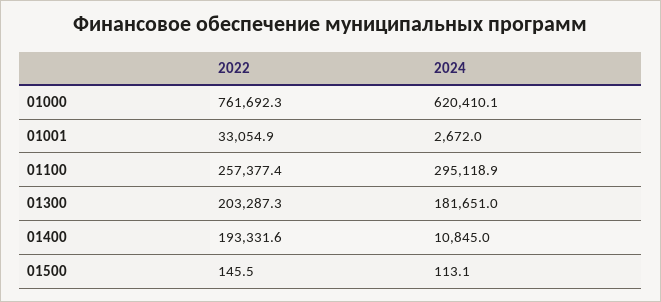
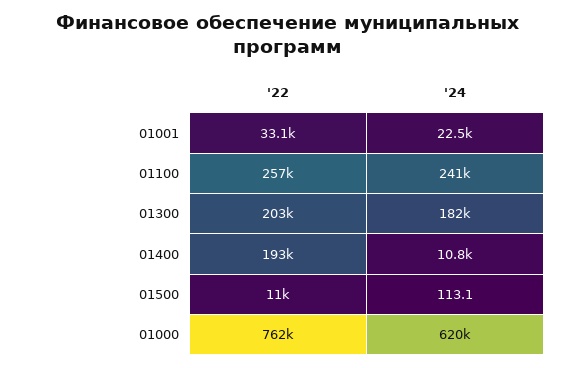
2024, 01001: 2672 -> 22500
2024, 01100: 295118.9 -> 241000
2022, 01500: 145.5 -> 11000

